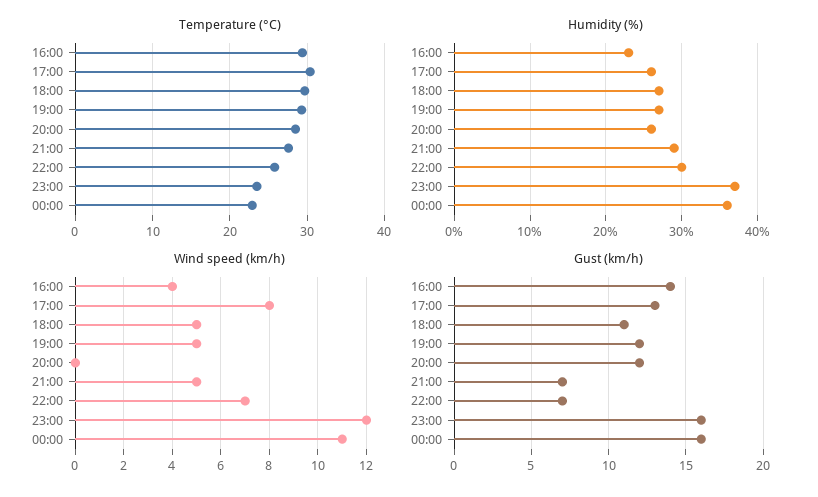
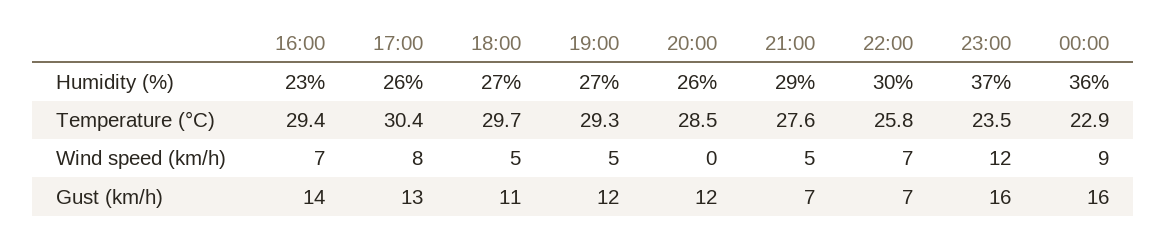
Wind speed (km/h), 16:00: 4 -> 7
Wind speed (km/h), 00:00: 11 -> 9

